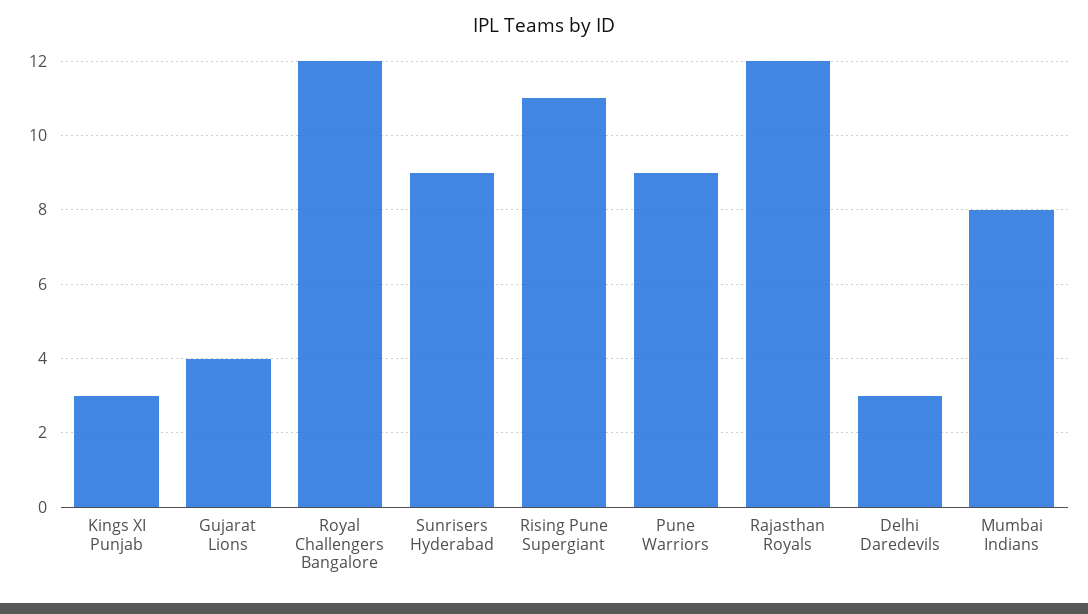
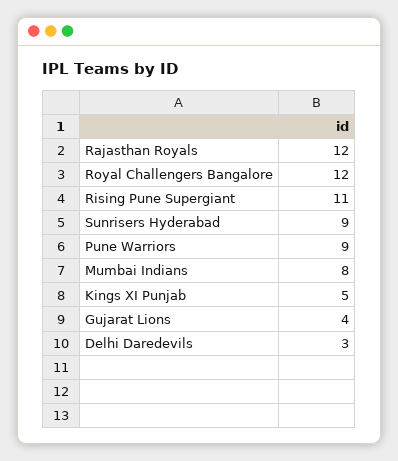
Kings XI Punjab: 3 -> 5

